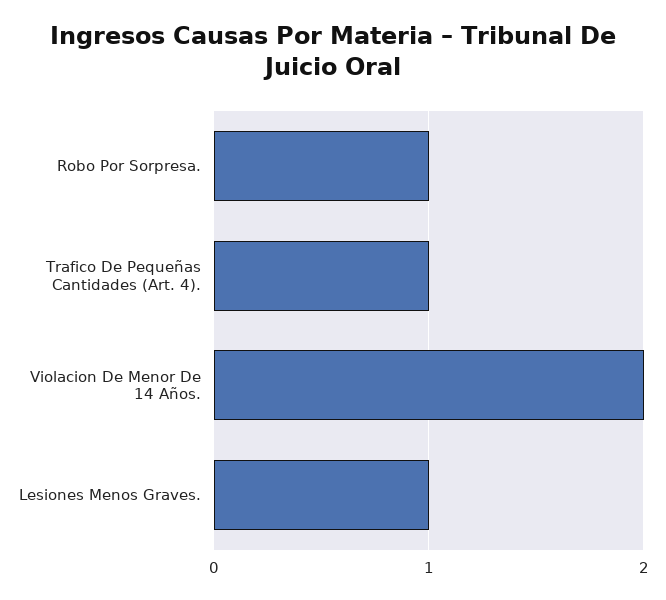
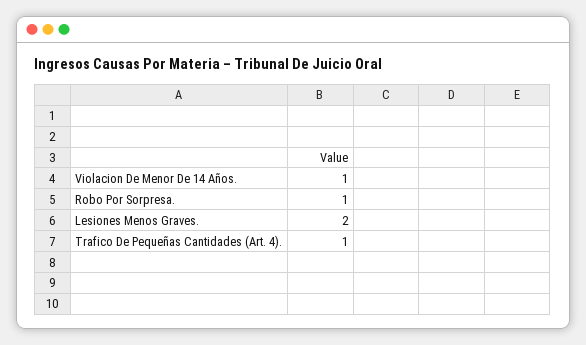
Violacion De Menor De 14 Años.: 2 -> 1
Lesiones Menos Graves.: 1 -> 2

